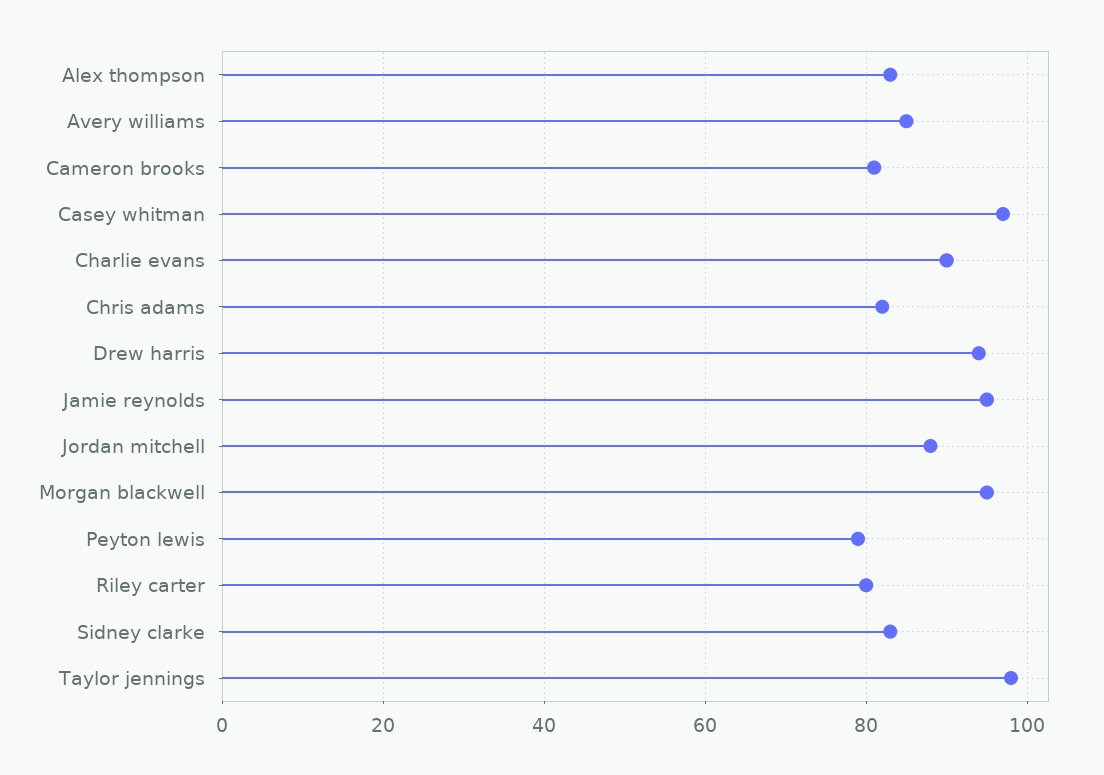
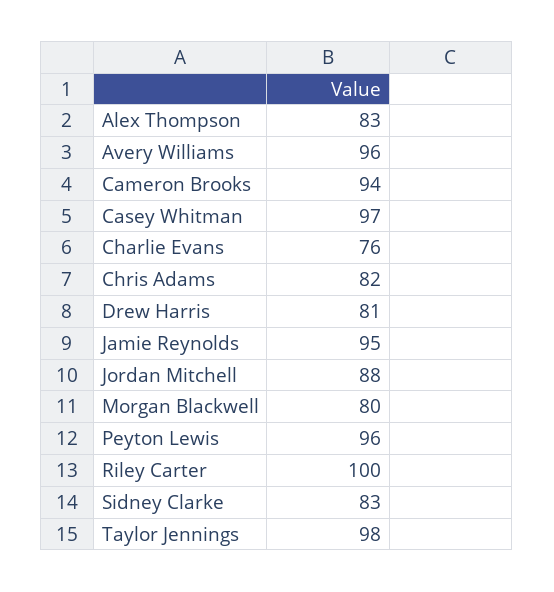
Avery williams: 85 -> 96
Cameron brooks: 80 -> 94
Charlie evans: 90 -> 76
Drew harris: 95 -> 81
Morgan blackwell: 95 -> 80
Peyton lewis: 80 -> 96
Riley carter: 80 -> 100

